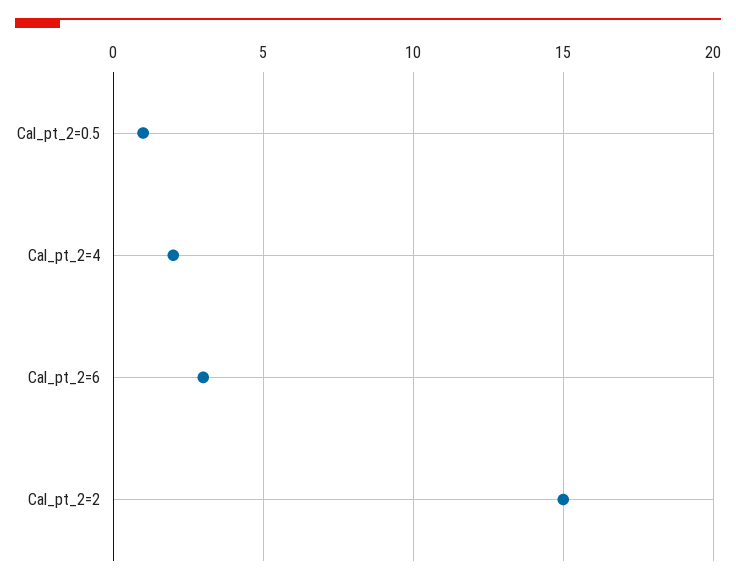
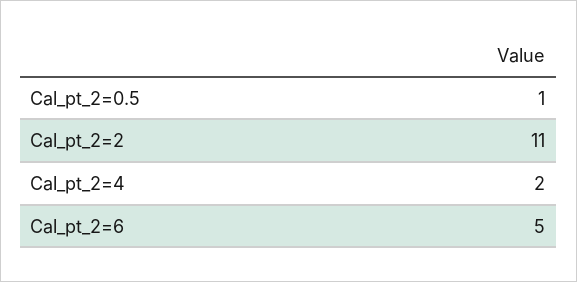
Cal_pt_2=6: 3 -> 5
Cal_pt_2=2: 15 -> 11

